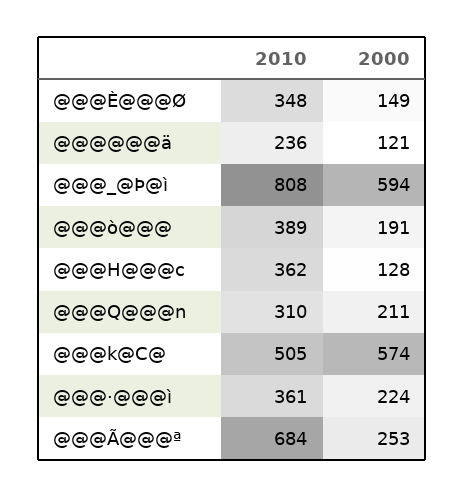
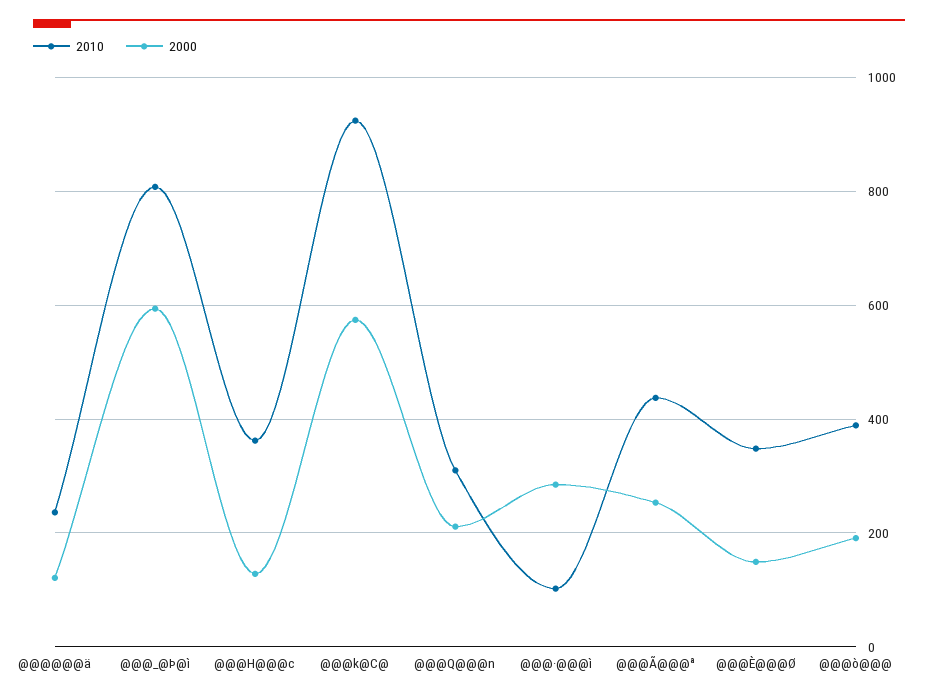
2010, @@@k@C@: 505 -> 920
2010, @@@·@@@ì: 361 -> 100
2000, @@@·@@@ì: 224 -> 280
2010, @@@Ã@@@ª: 684 -> 440

